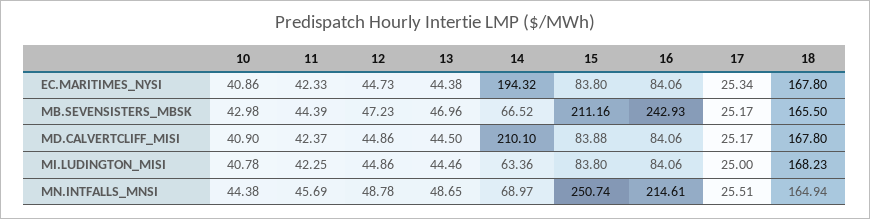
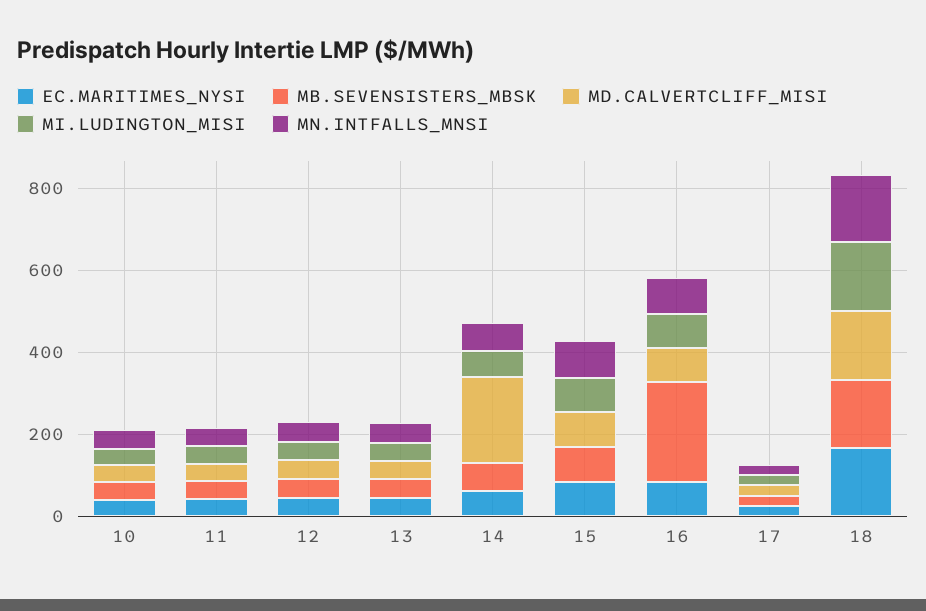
EC.MARITIMES_NYSI, 14: 194.32 -> 50
MB.SEVENSISTERS_MBSK, 15: 211.16 -> 100
MN.INTFALLS_MNSI, 15: 250.74 -> 100
MN.INTFALLS_MNSI, 16: 214.61 -> 100

